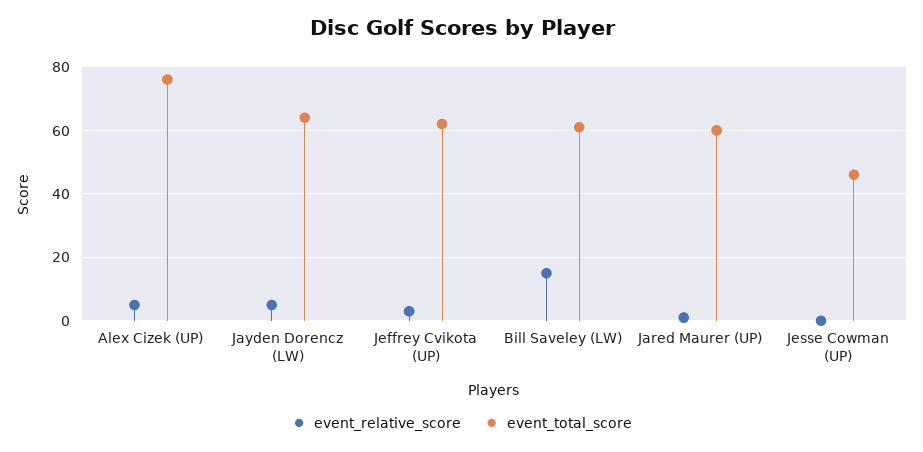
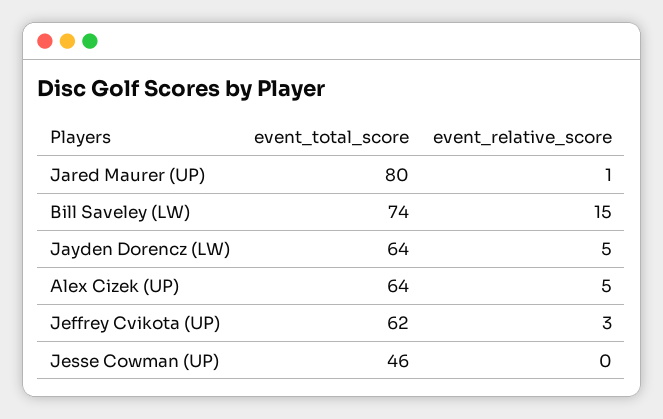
event_total_score, Alex Cizek (UP): 75 -> 64
event_total_score, Bill Saveley (LW): 60 -> 74
event_total_score, Jared Maurer (UP): 60 -> 80

